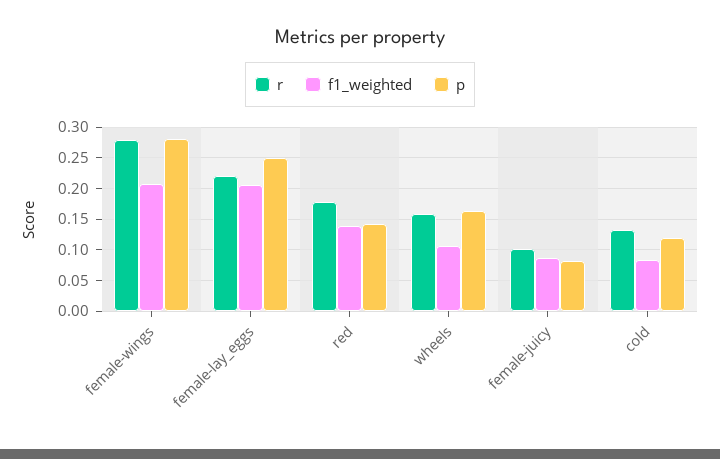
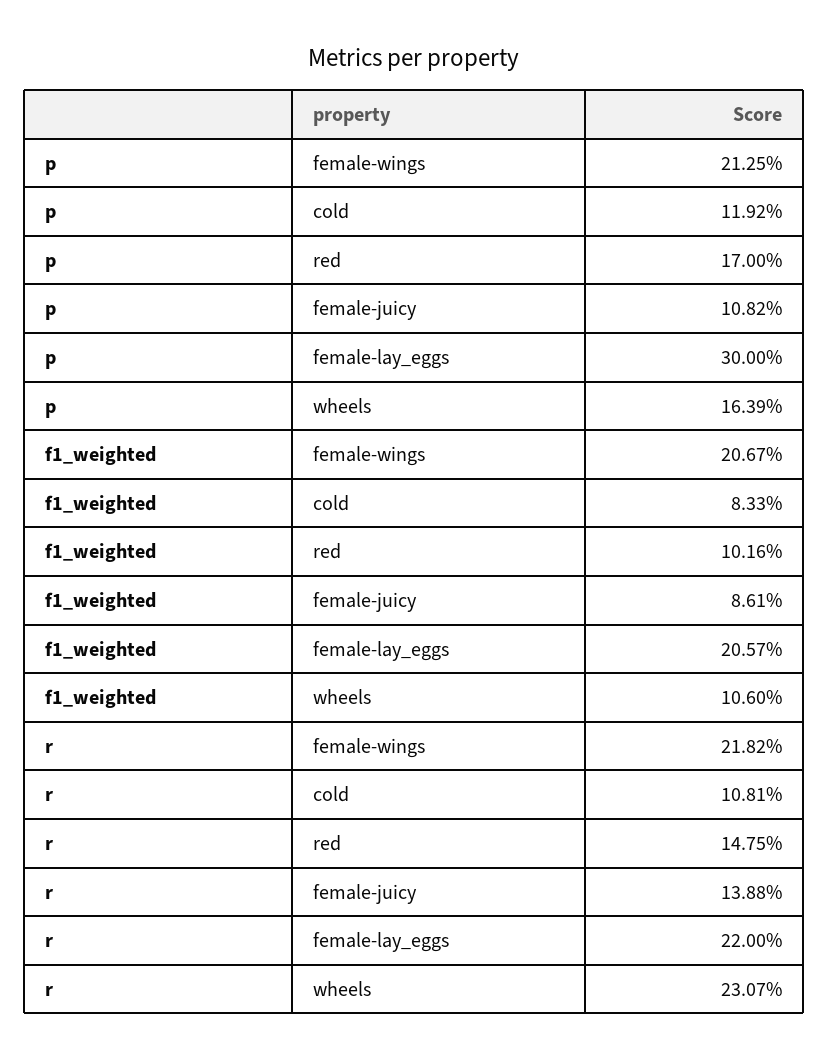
r, female-wings: 0.28 -> 0.2182
p, female-wings: 0.28 -> 0.2125
p, female-lay_eggs: 0.25 -> 0.3
r, red: 0.18 -> 0.1475
f1_weighted, red: 0.14 -> 0.1016
p, red: 0.14 -> 0.17
r, wheels: 0.16 -> 0.2307
r, female-juicy: 0.1 -> 0.1388
p, female-juicy: 0.08 -> 0.1082
r, cold: 0.13 -> 0.1081

